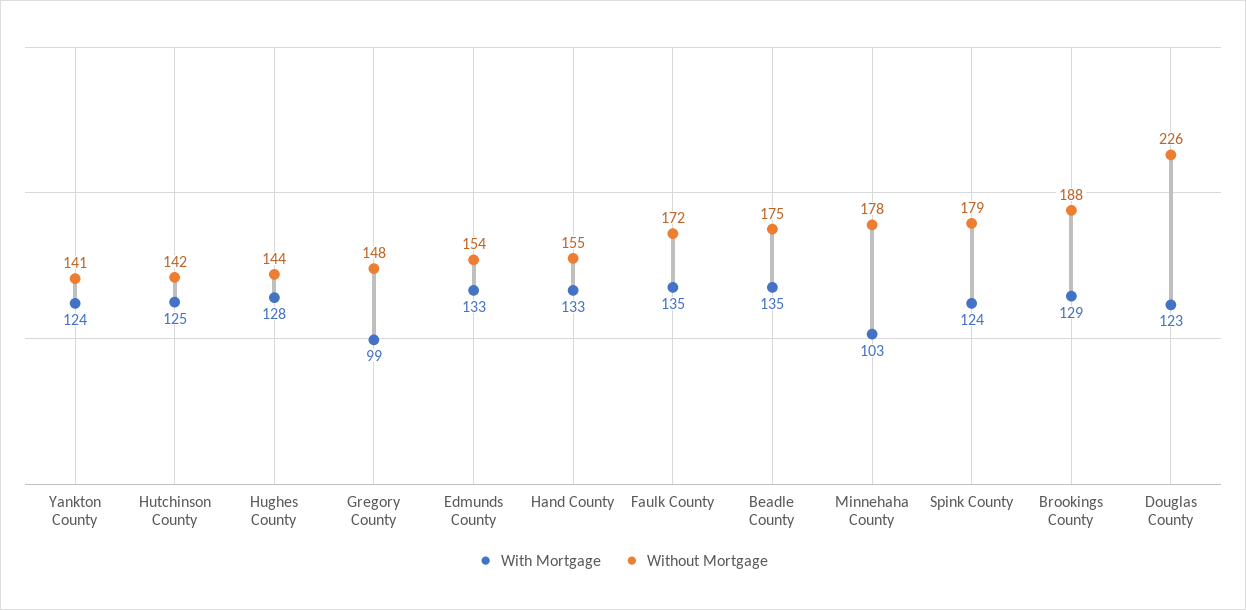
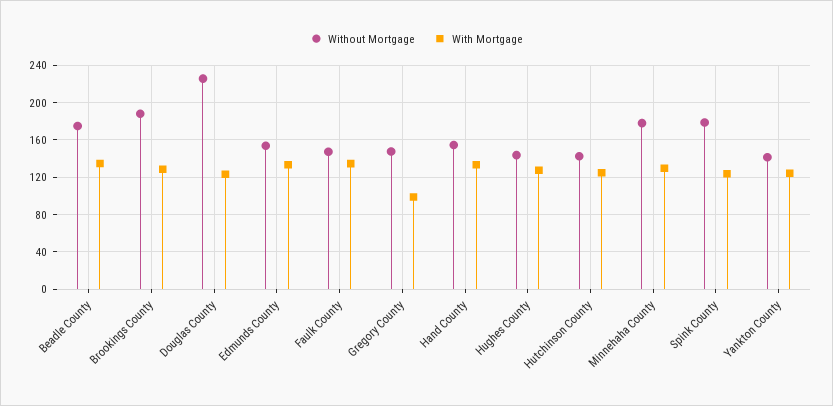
Without Mortgage, Faulk County: 172 -> 150
With Mortgage, Minnehaha County: 103 -> 130

